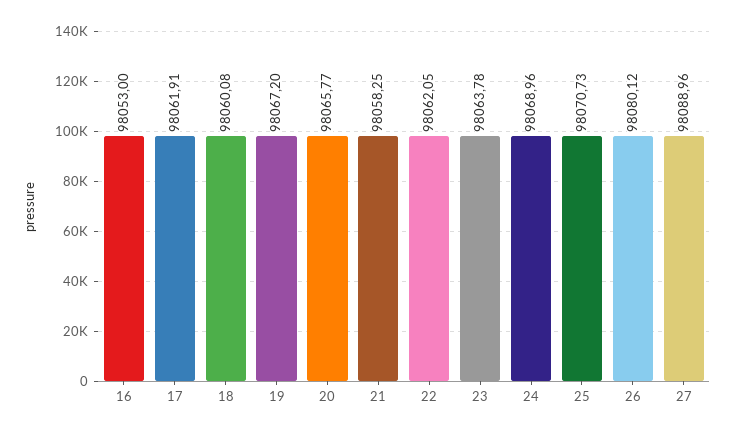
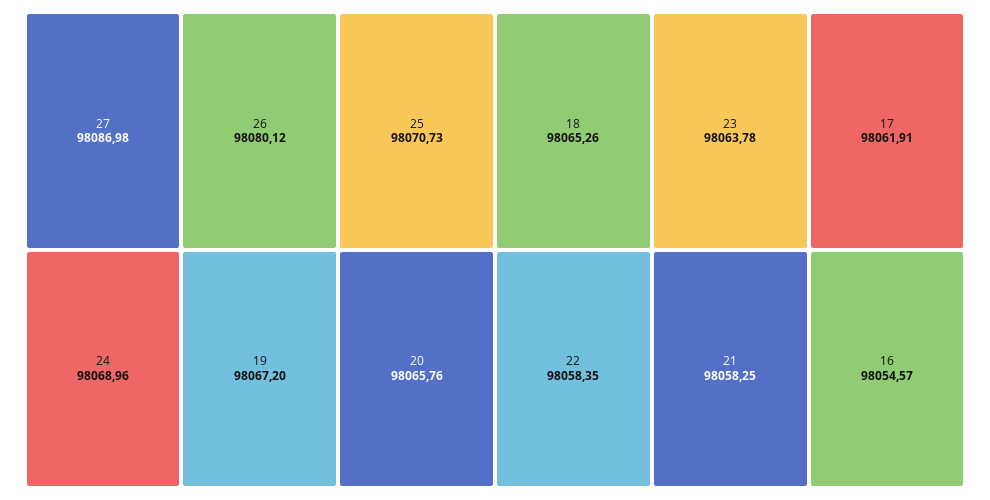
16: 98053 -> 98054.57
18: 98060.08 -> 98065.26
20: 98065.77 -> 98065.76
22: 98062.05 -> 98058.35
27: 98088.96 -> 98086.98

